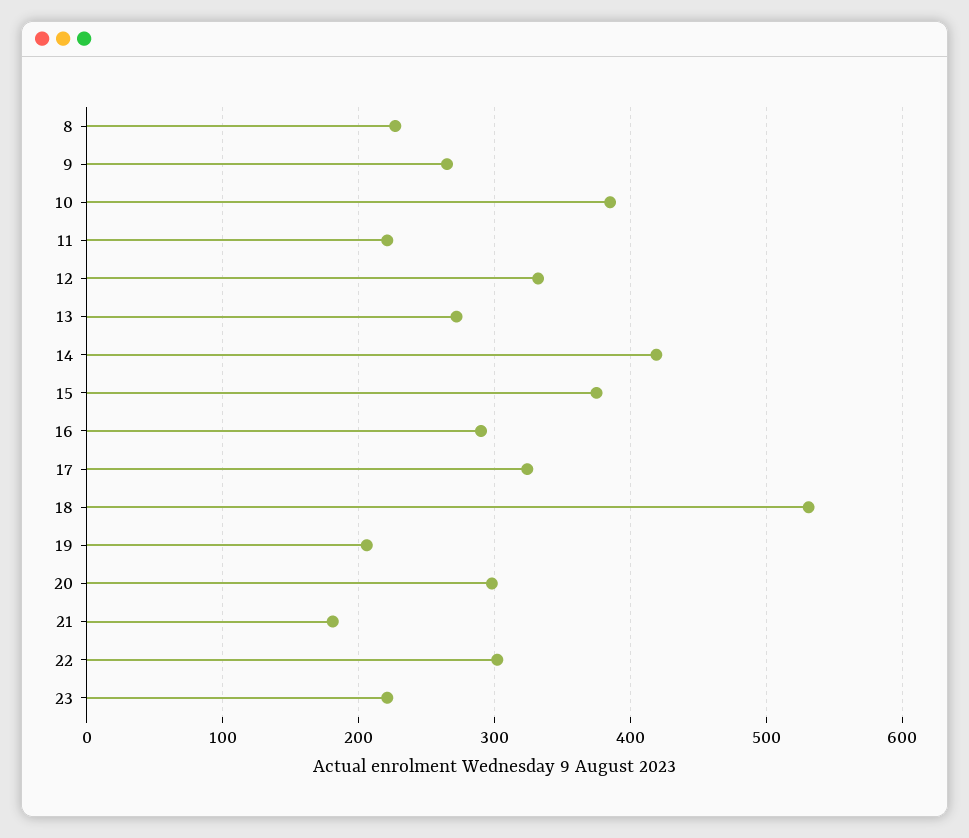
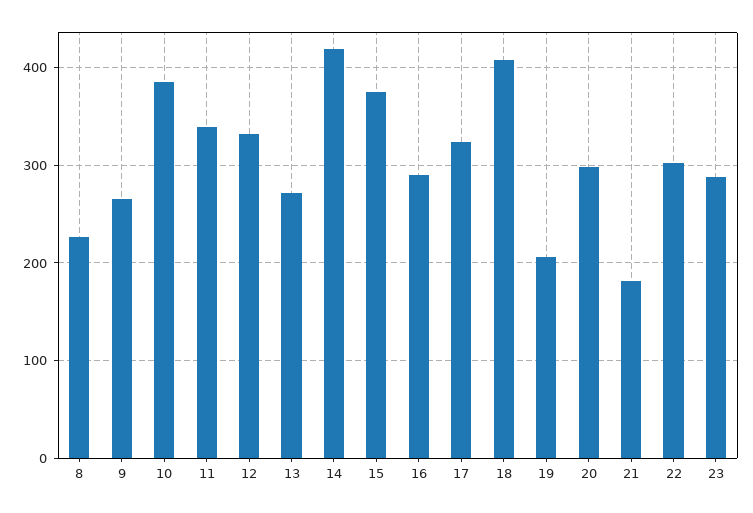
11: 220 -> 340
18: 530 -> 410
23: 220 -> 290

